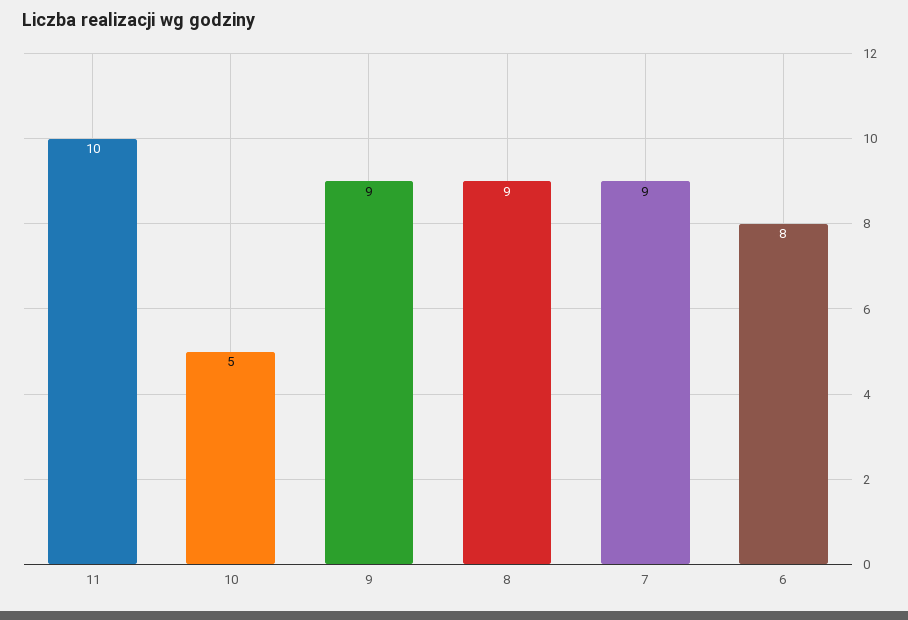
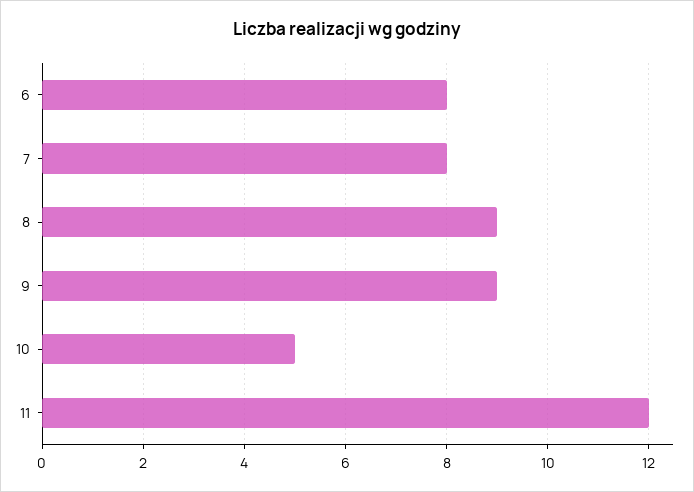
11: 10 -> 12
7: 9 -> 8

